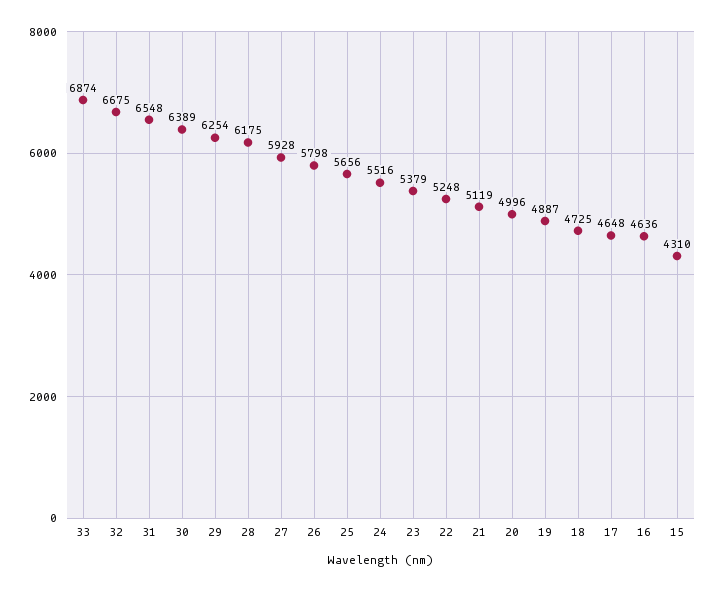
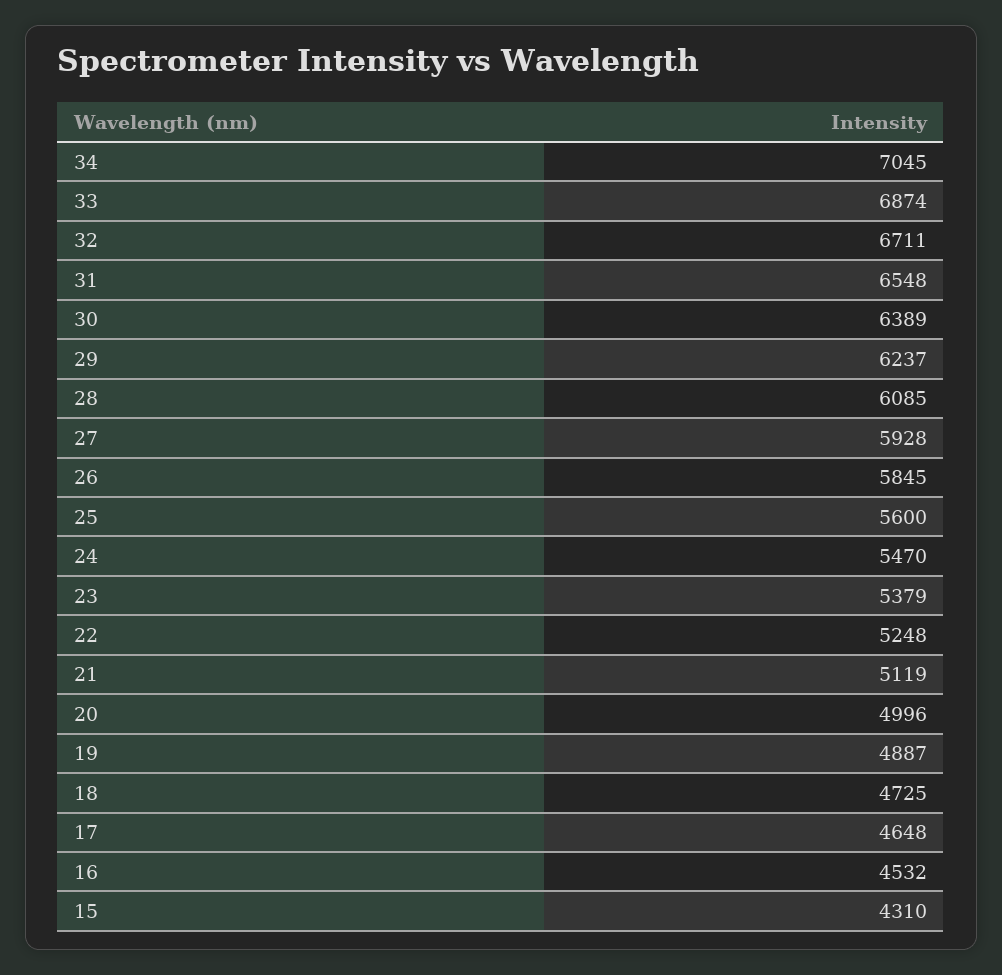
32: 6675 -> 6711
29: 6254 -> 6237
28: 6175 -> 6085
26: 5798 -> 5845
25: 5656 -> 5600
24: 5516 -> 5470
16: 4636 -> 4532
34: none -> 7045

